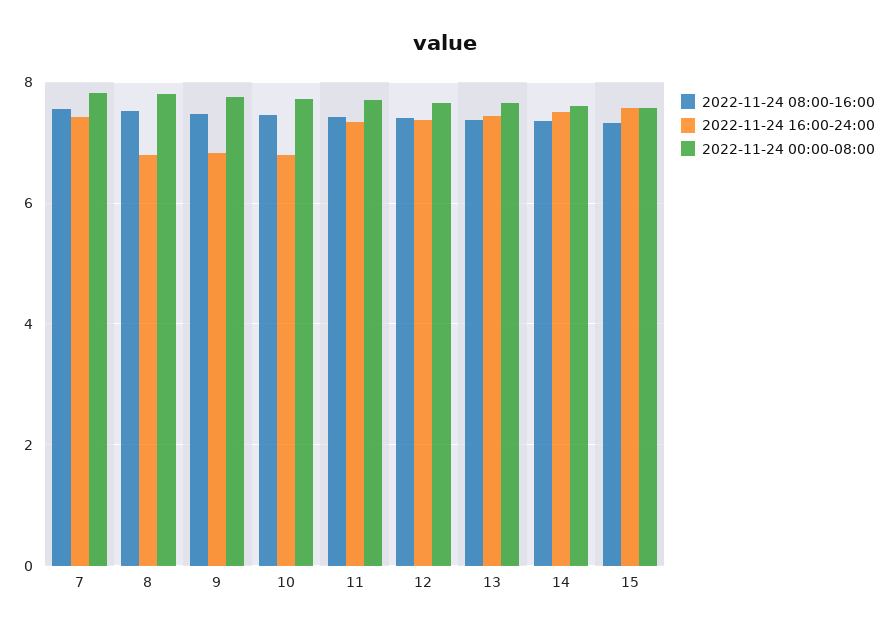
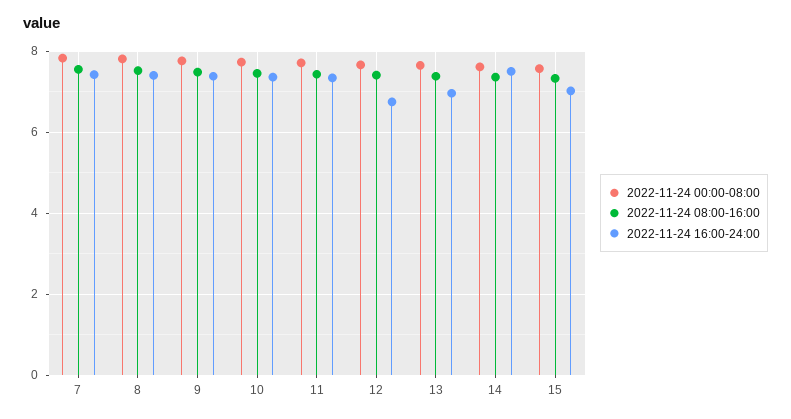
2022-11-24 16:00-24:00, 8: 6.8 -> 7.4
2022-11-24 16:00-24:00, 9: 6.8 -> 7.4
2022-11-24 16:00-24:00, 10: 6.8 -> 7.4
2022-11-24 16:00-24:00, 12: 7.4 -> 6.8
2022-11-24 16:00-24:00, 13: 7.4 -> 7
2022-11-24 16:00-24:00, 15: 7.6 -> 7

